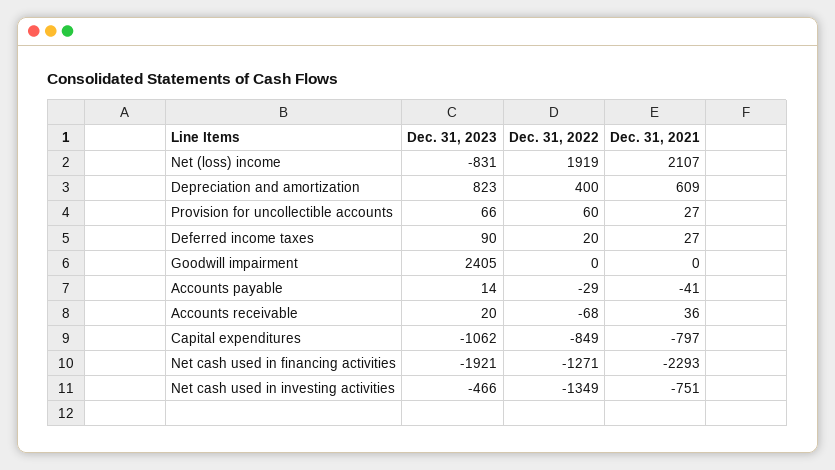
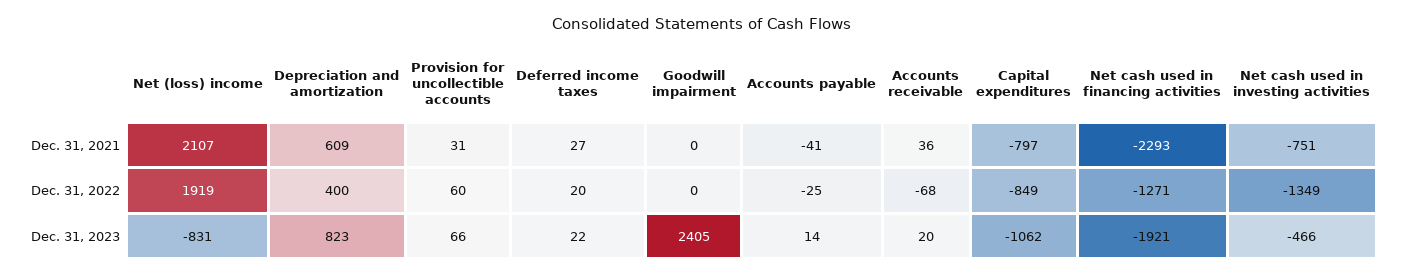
Dec. 31, 2021, Provision for uncollectible accounts: 27 -> 31
Dec. 31, 2023, Deferred income taxes: 90 -> 22
Dec. 31, 2022, Accounts payable: -29 -> -25

